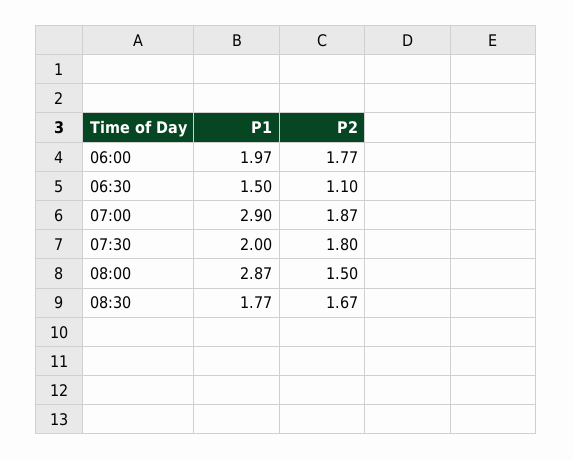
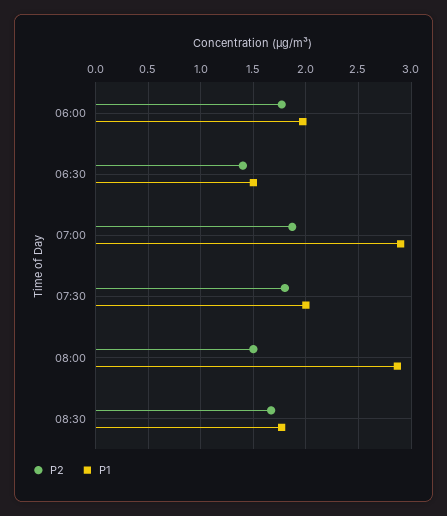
P2, 06:30: 1.1 -> 1.4

